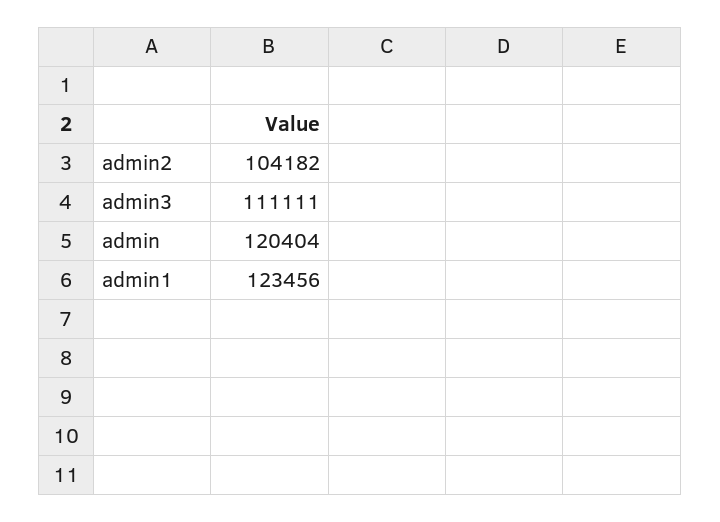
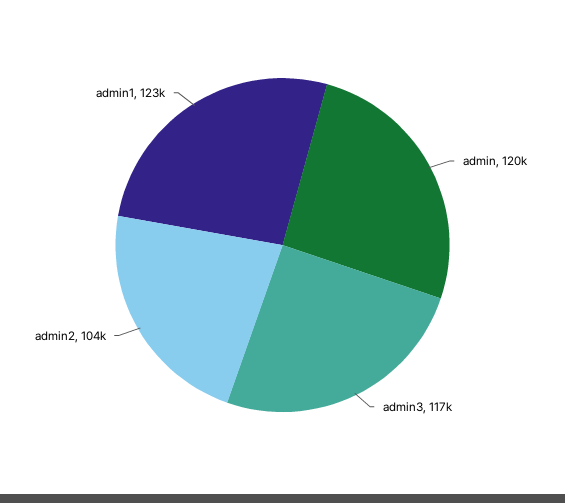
admin3: 111111 -> 117000

